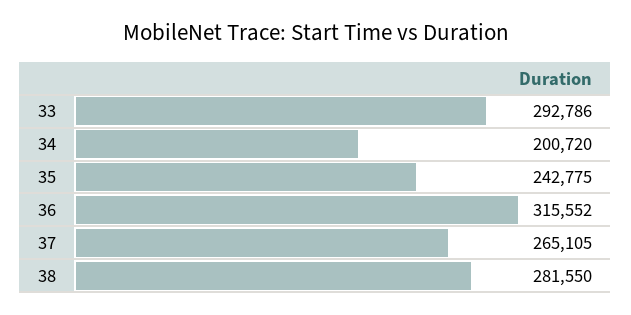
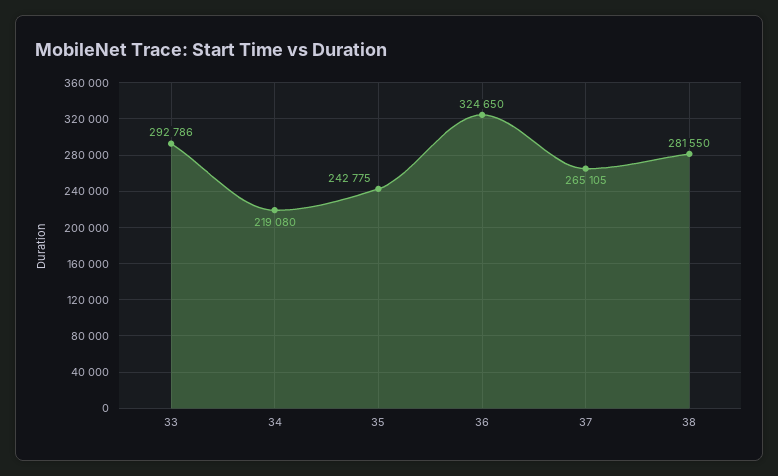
34: 200720 -> 219080
36: 315552 -> 324650

